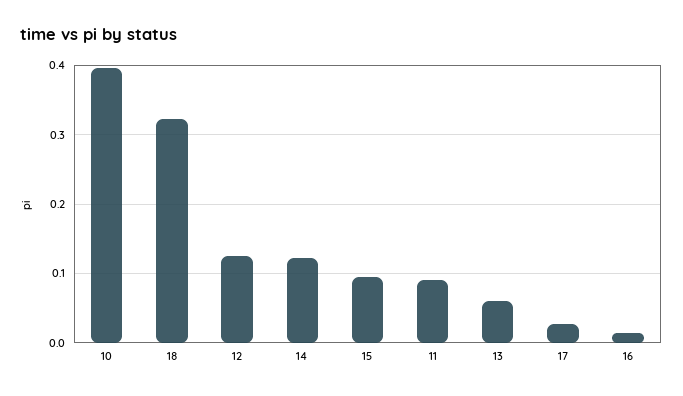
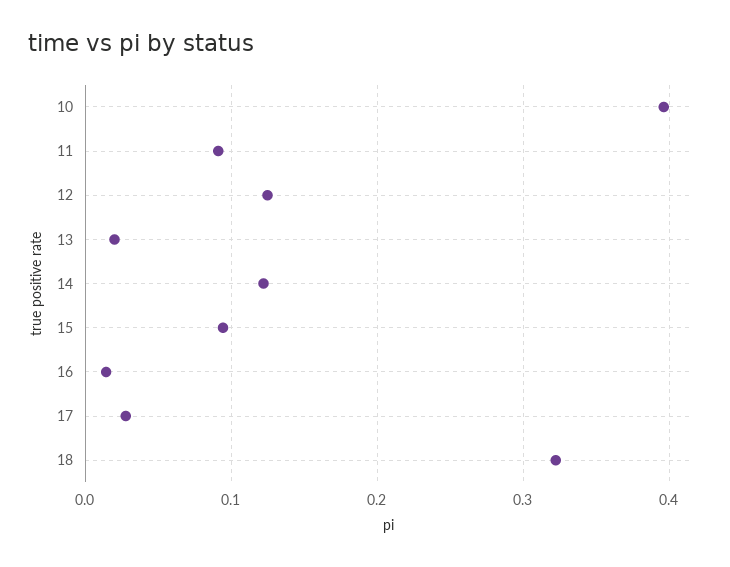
13: 0.06 -> 0.02

